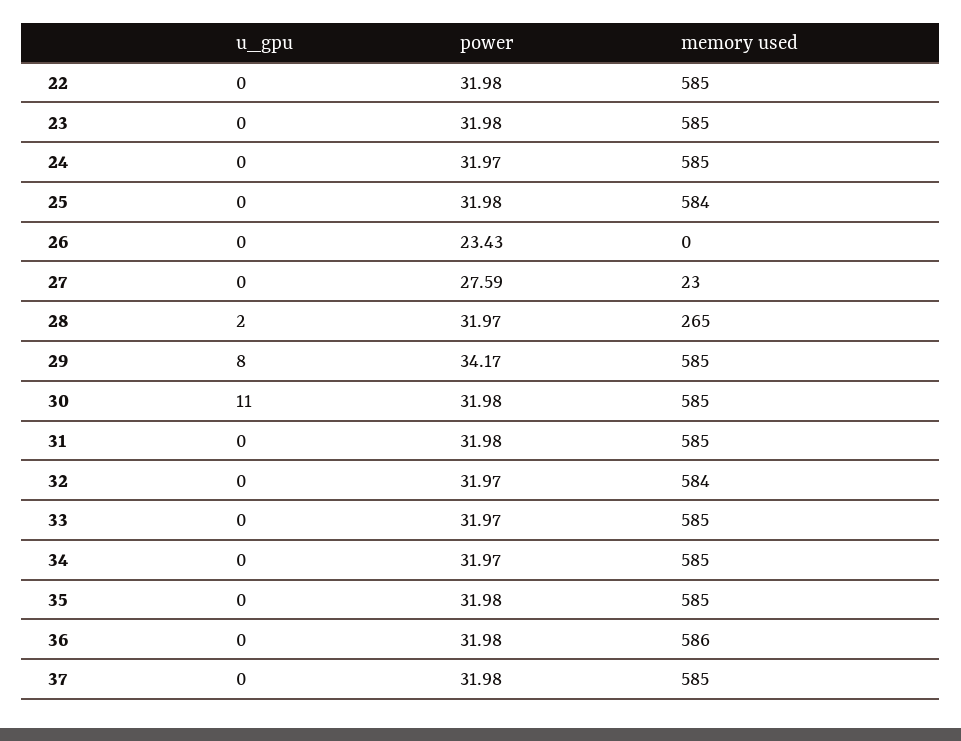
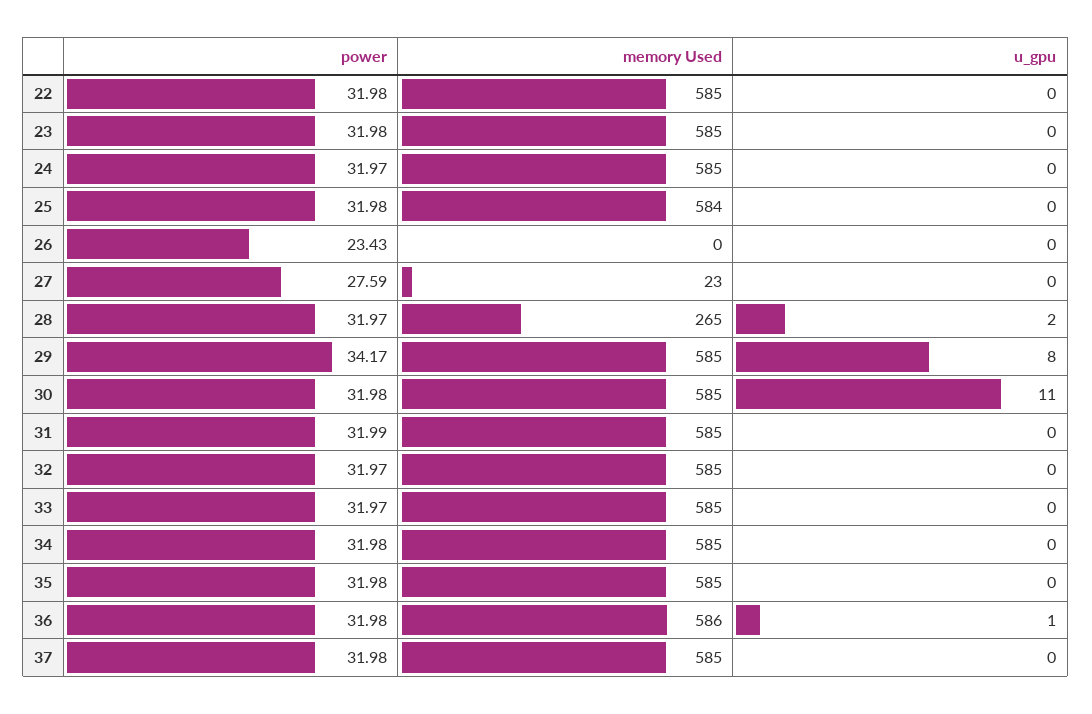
power, 31: 31.98 -> 31.99
memory used, 32: 584 -> 585
power, 34: 31.97 -> 31.98
u_gpu, 36: 0 -> 1

